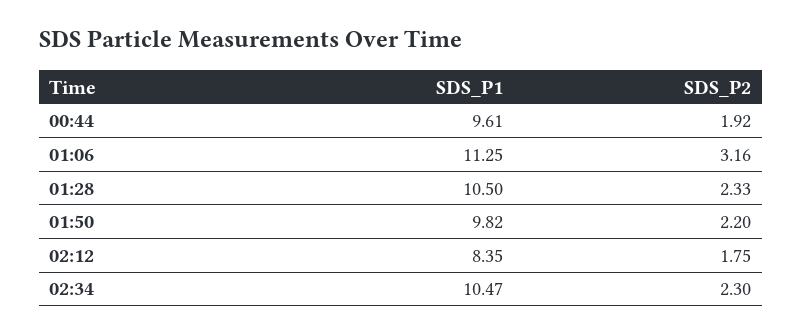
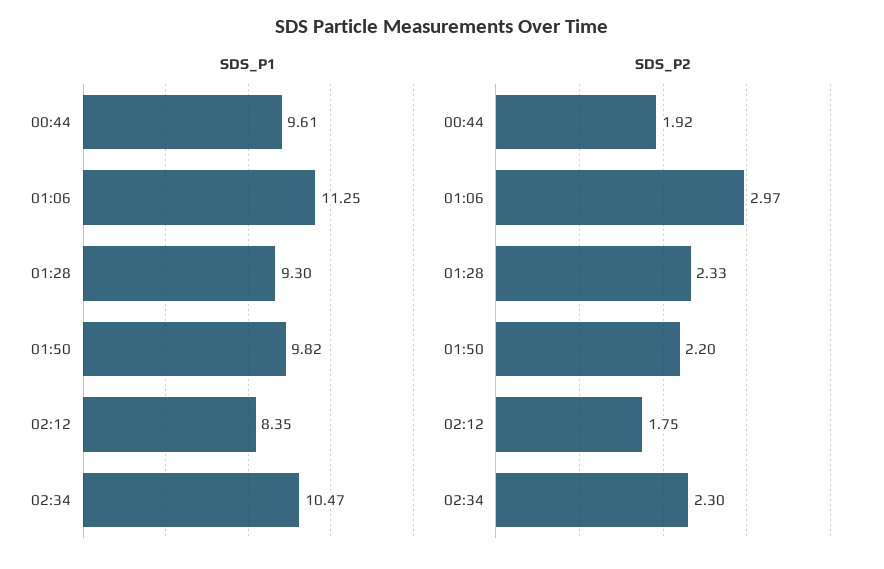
SDS_P2, 01:06: 3.16 -> 2.97
SDS_P1, 01:28: 10.5 -> 9.3

